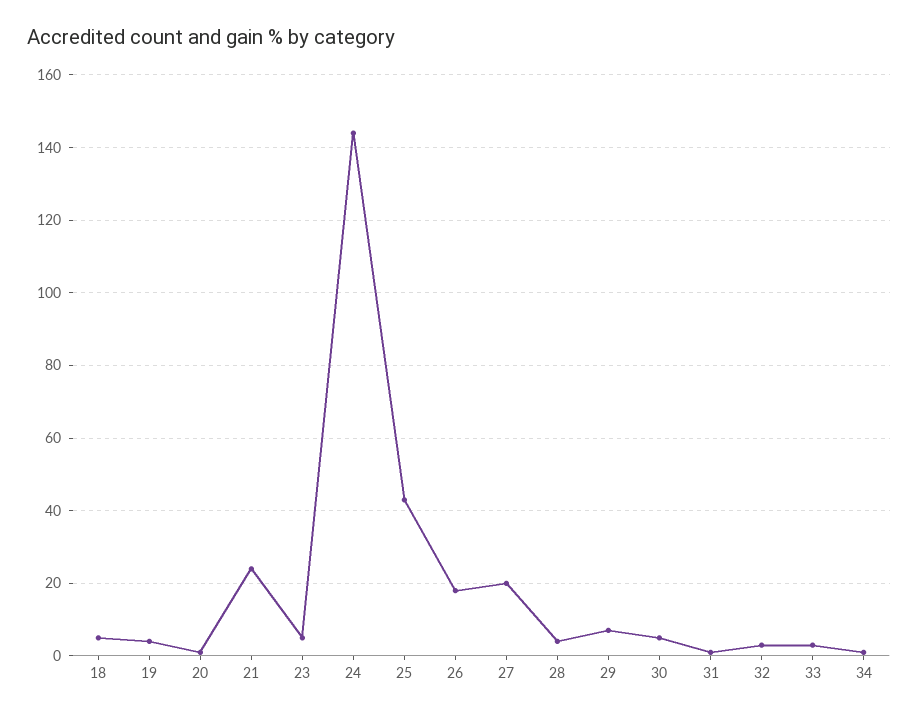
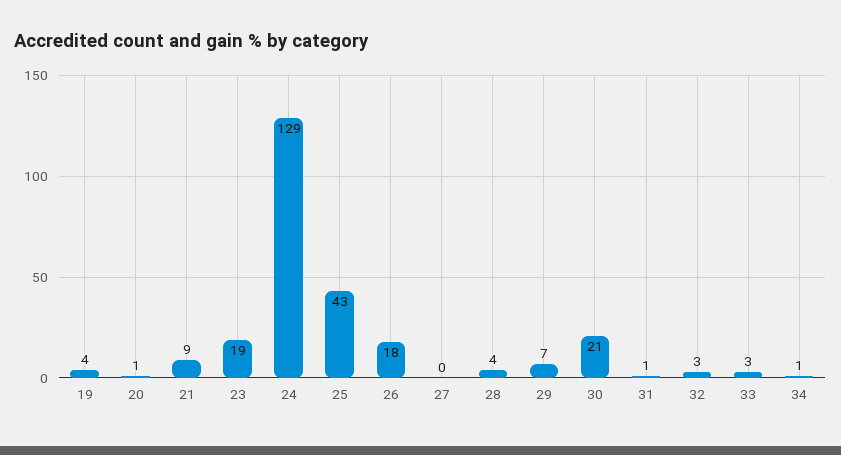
18: 5 -> none
21: 25 -> 9
23: 5 -> 19
24: 145 -> 129
27: 20 -> 0
30: 5 -> 21

